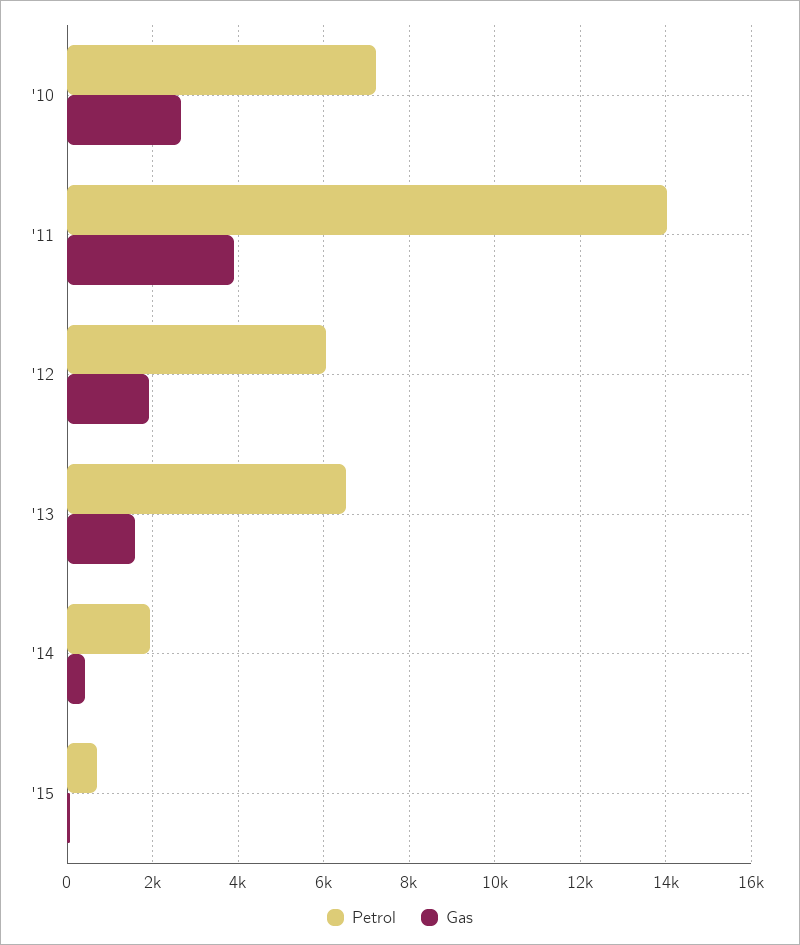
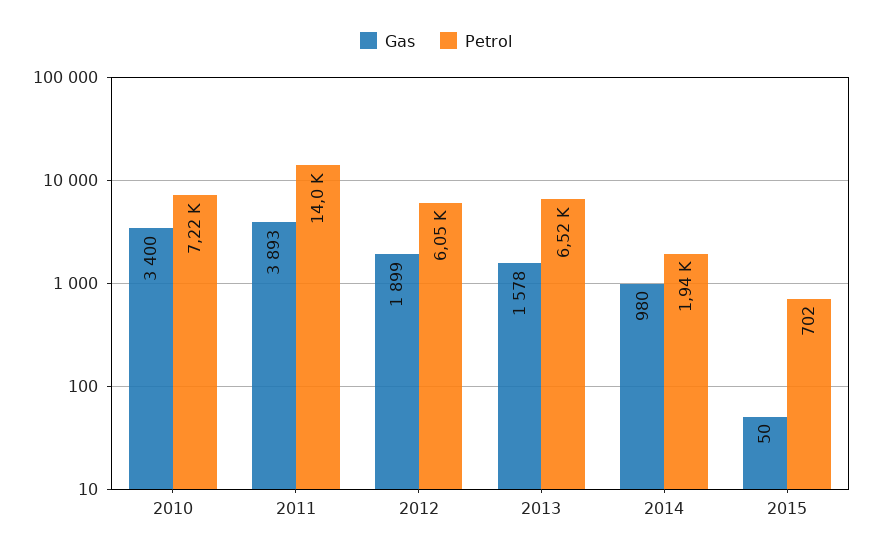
Gas, '10: 2600 -> 3400
Gas, '14: 400 -> 980

